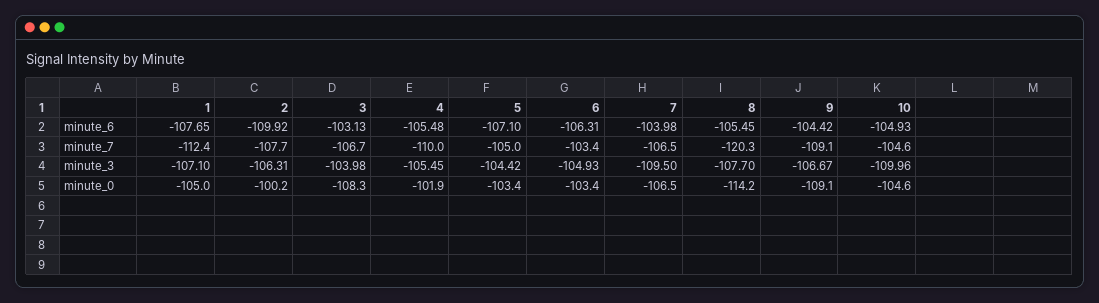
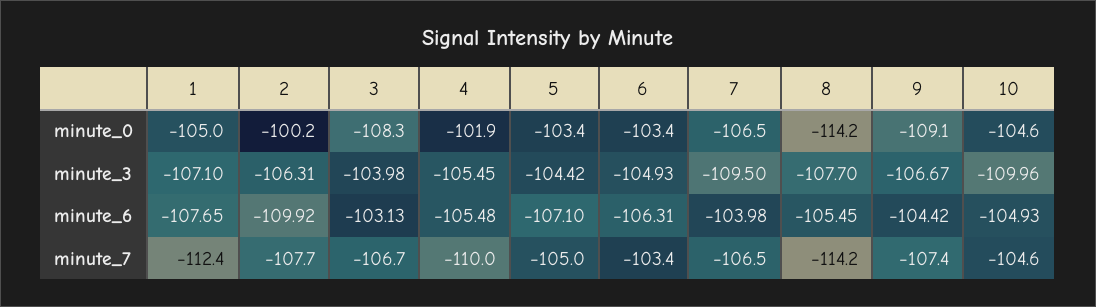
8, minute_7: -120.3 -> -114.2
9, minute_7: -109.1 -> -107.4

